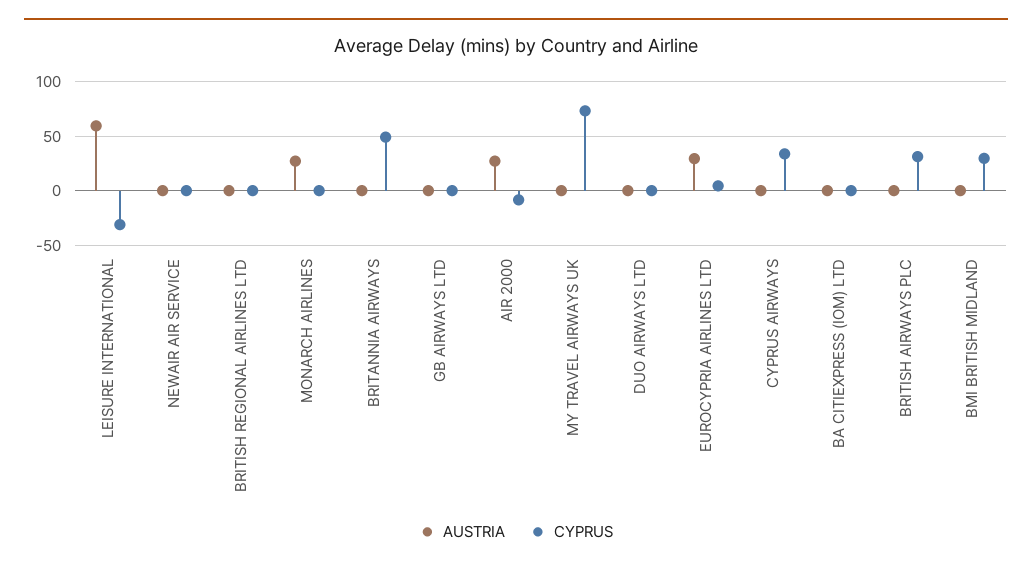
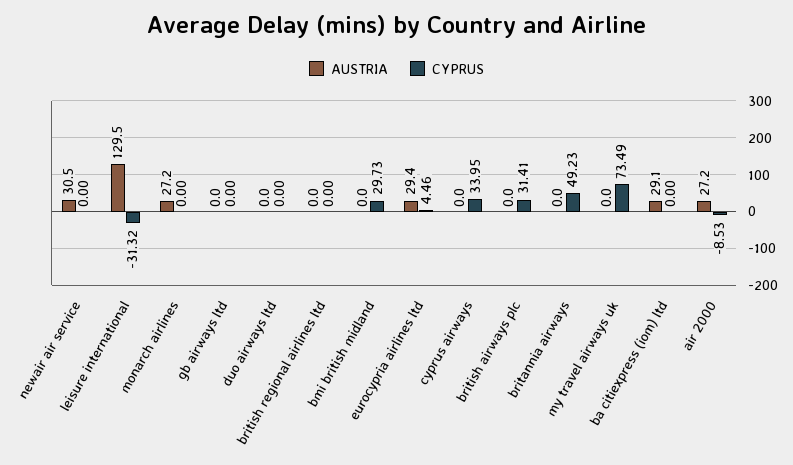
AUSTRIA, LEISURE INTERNATIONAL: 60 -> 129.5
AUSTRIA, NEWAIR AIR SERVICE: 0 -> 30.5
AUSTRIA, BA CITIEXPRESS (IOM) LTD: 0 -> 29.1

